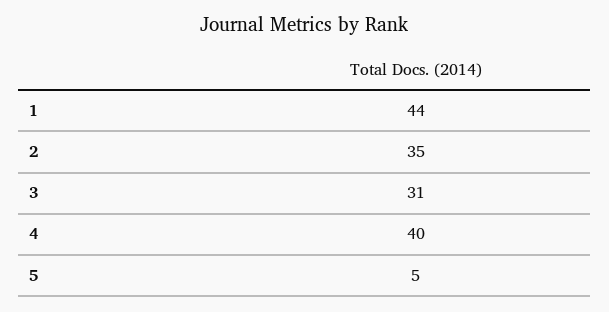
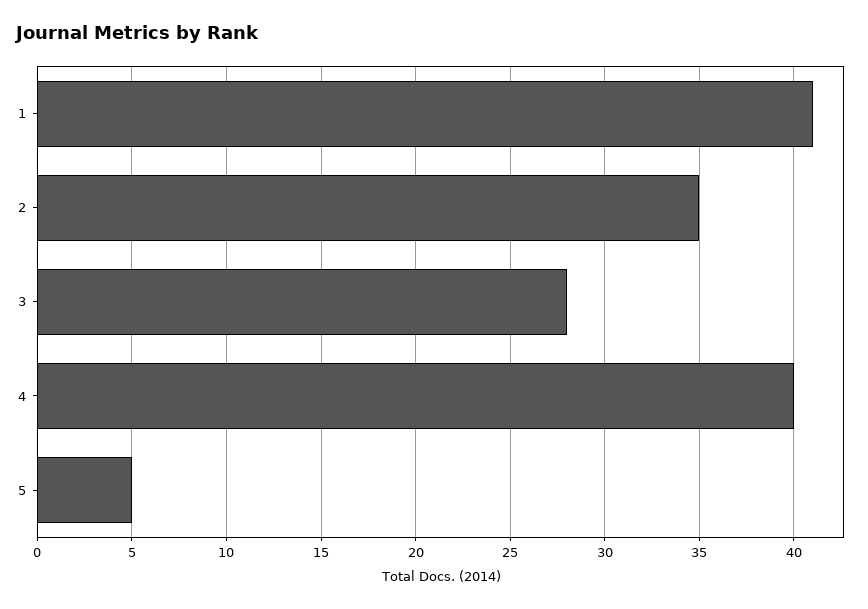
1: 44 -> 41
3: 31 -> 28

